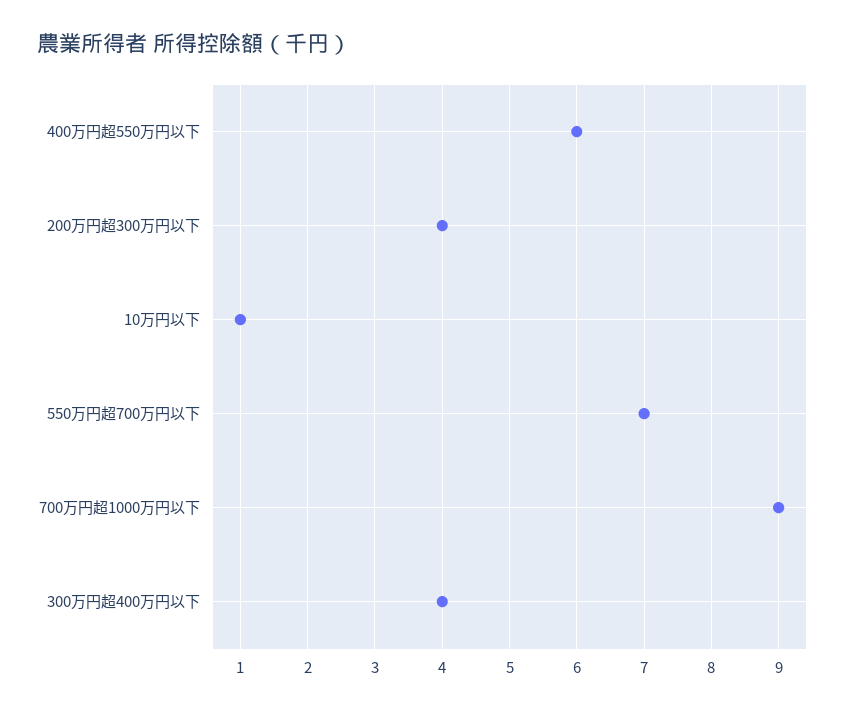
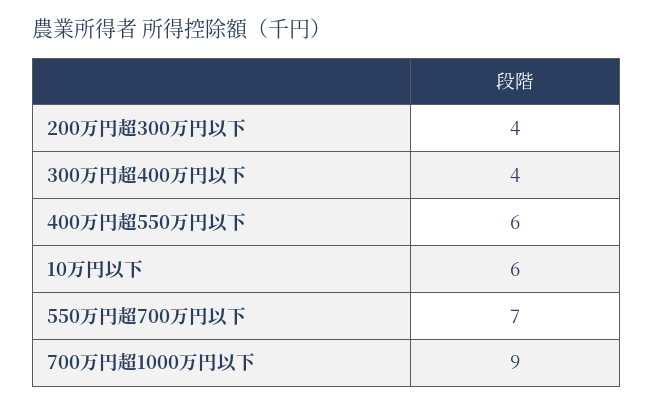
10万円以下: 1 -> 6

